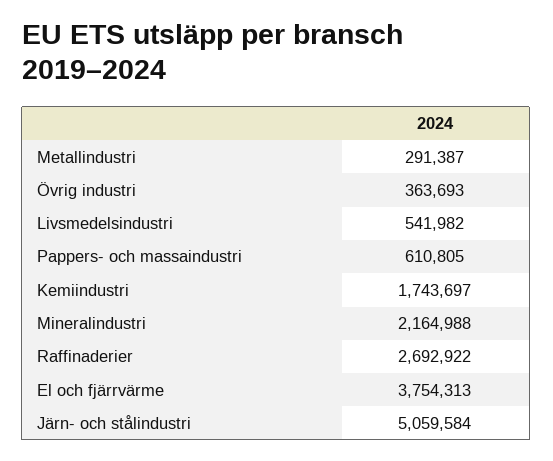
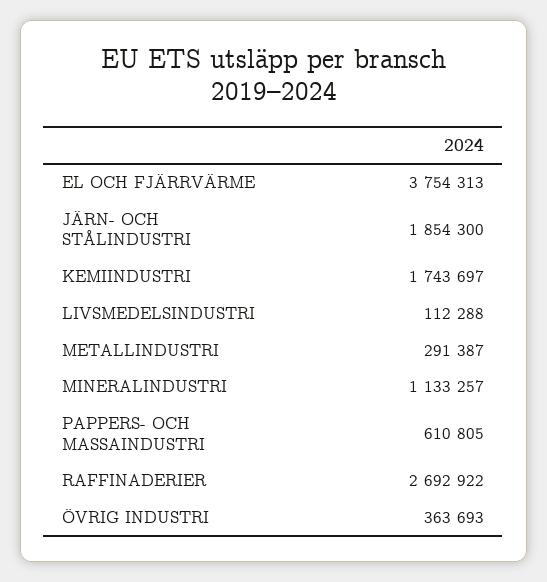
Livsmedelsindustri: 541982 -> 112288
Mineralindustri: 2164988 -> 1133257
Järn- och stålindustri: 5059584 -> 1854300

